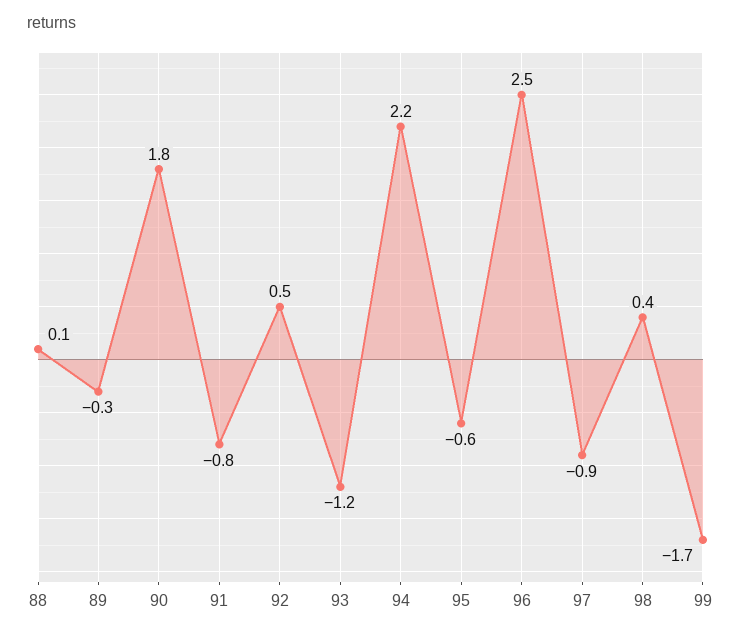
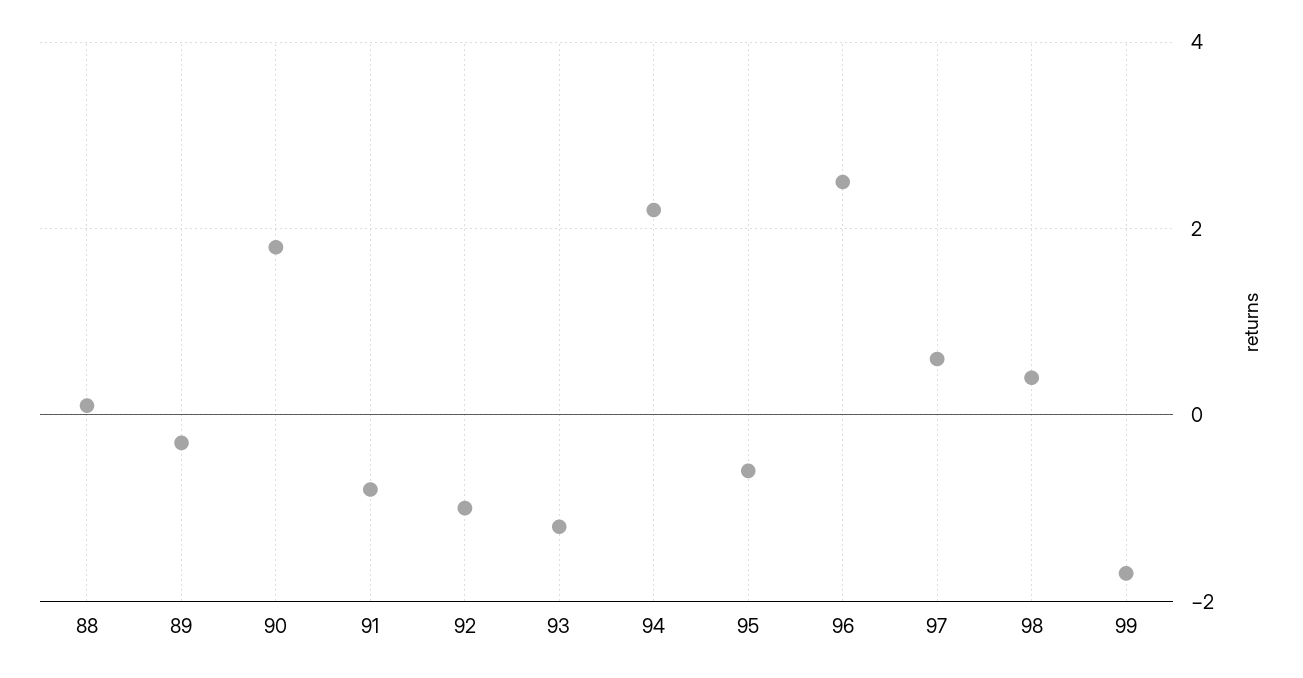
92: 0.5 -> -1
97: -0.9 -> 0.5

